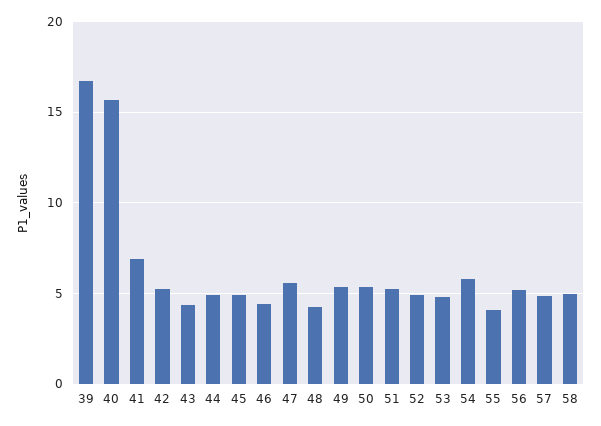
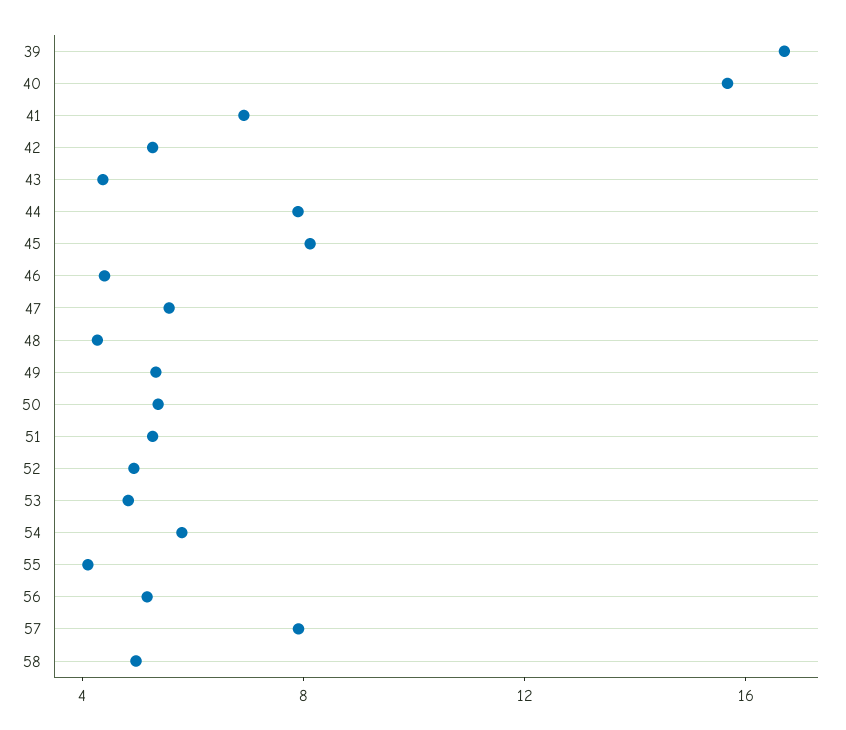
44: 5 -> 8
45: 5 -> 8
57: 5 -> 8

